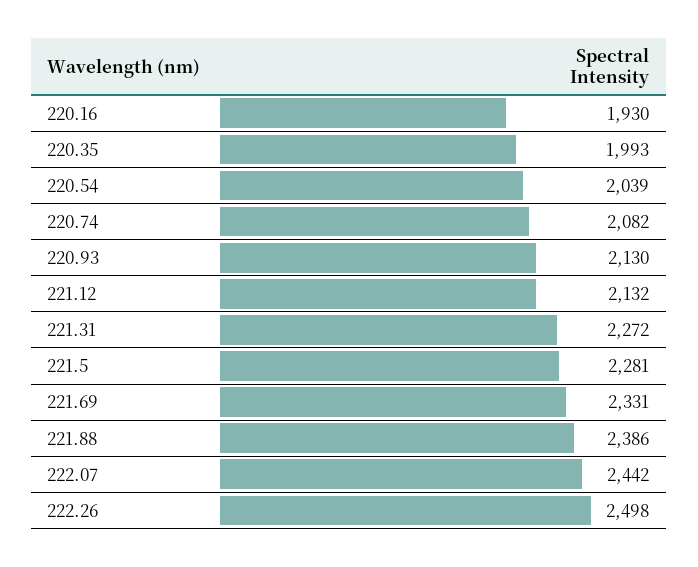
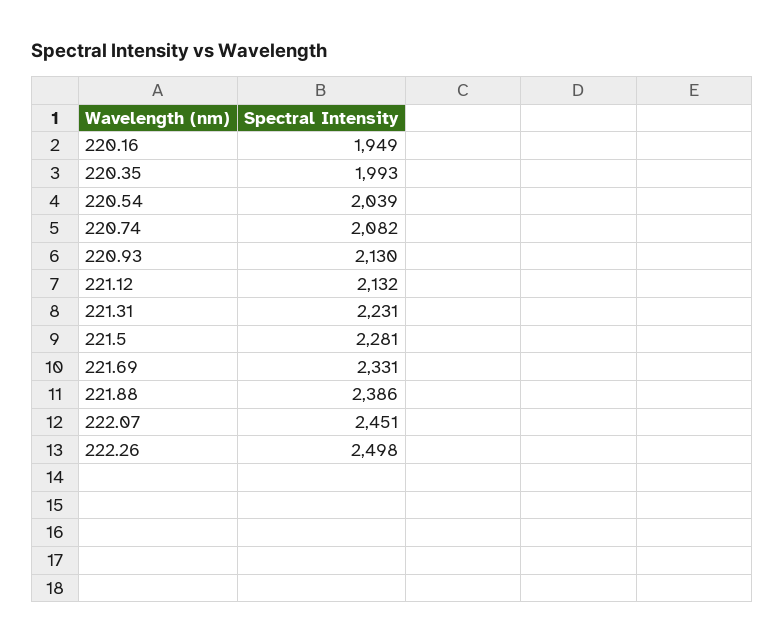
220.16: 1930 -> 1949
221.31: 2272 -> 2231
222.07: 2442 -> 2451

